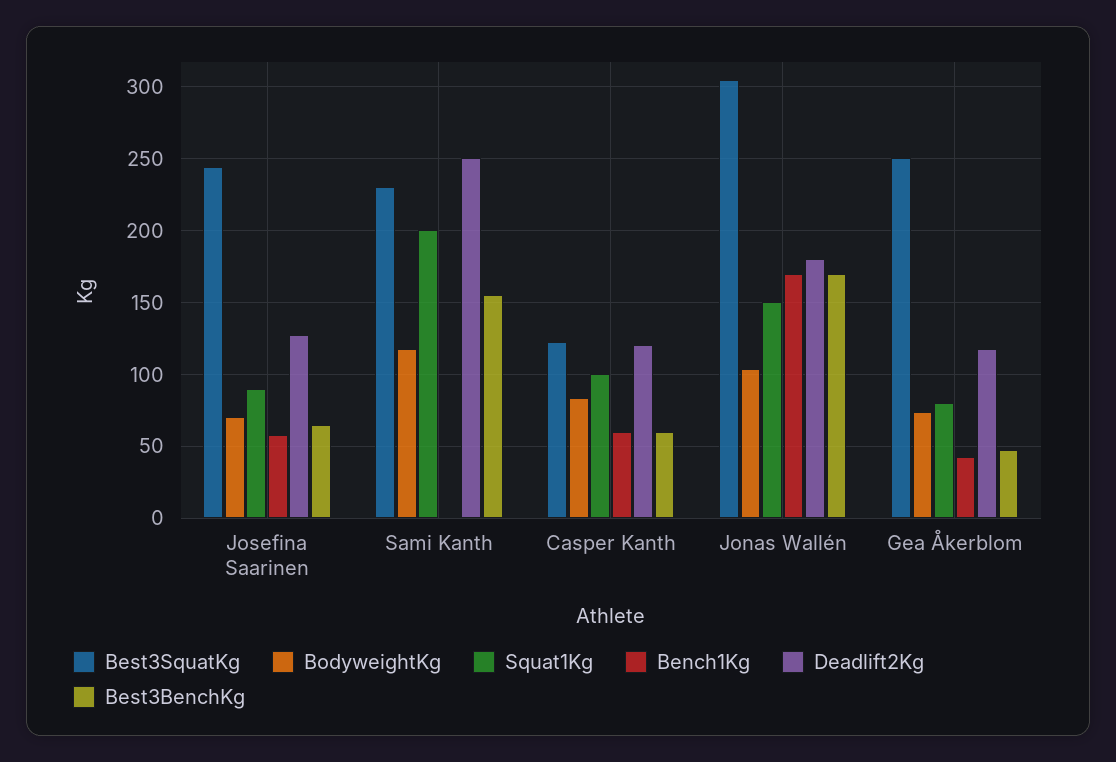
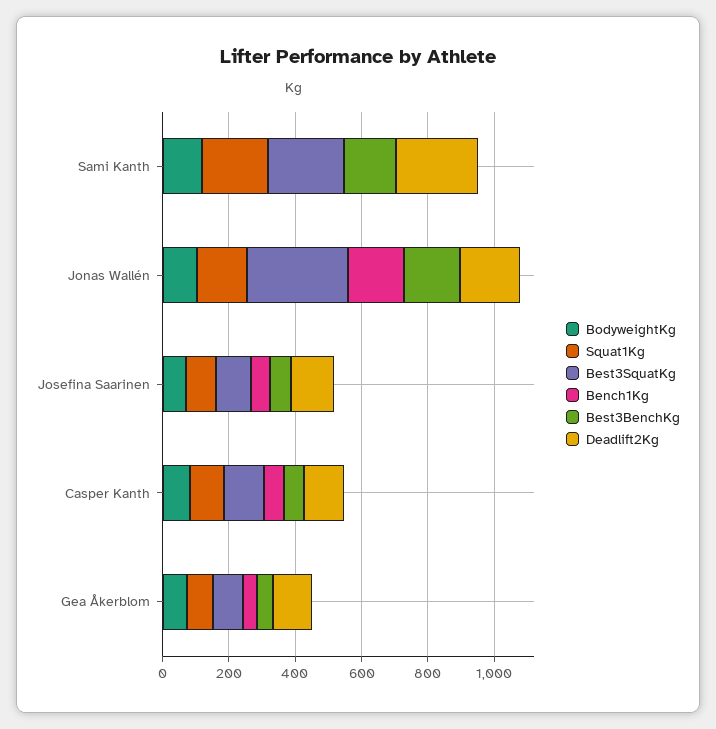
Best3SquatKg, Josefina Saarinen: 245 -> 100
Best3SquatKg, Gea Åkerblom: 250 -> 100

